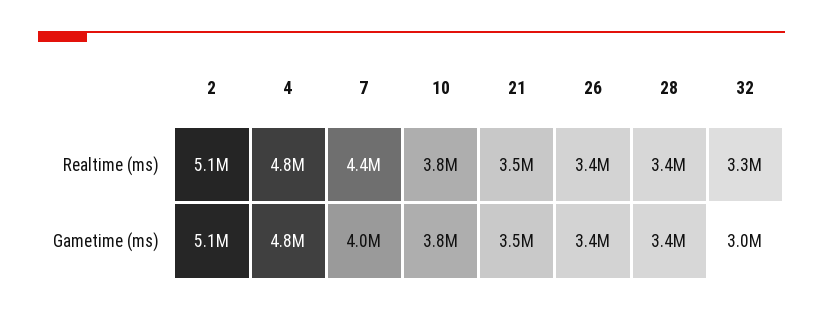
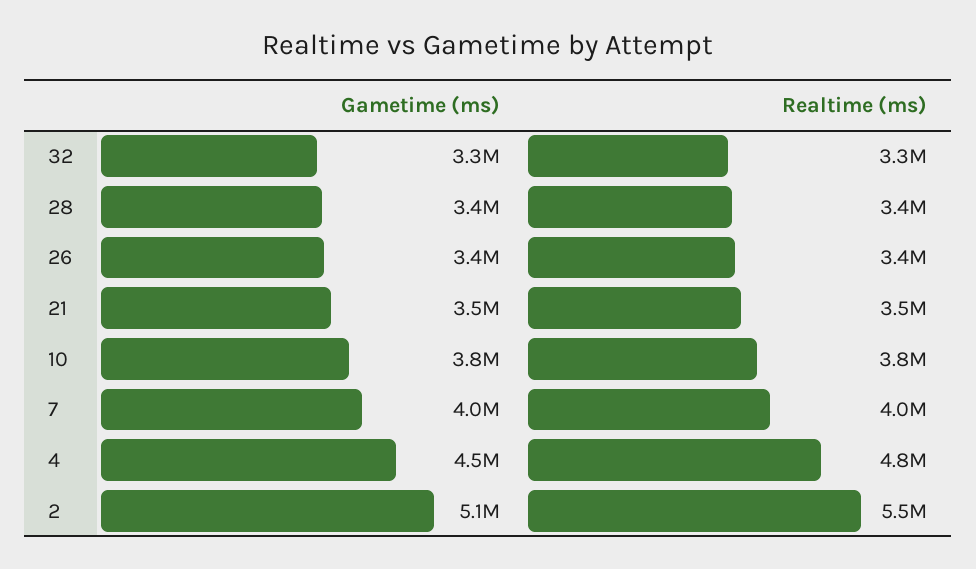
2, Realtime (ms): 5100000 -> 5500000
7, Realtime (ms): 4400000 -> 4000000
4, Gametime (ms): 4800000 -> 4500000
32, Gametime (ms): 3000000 -> 3300000

